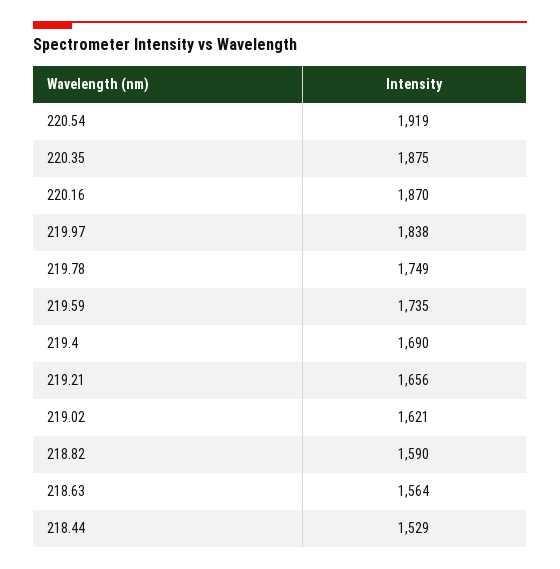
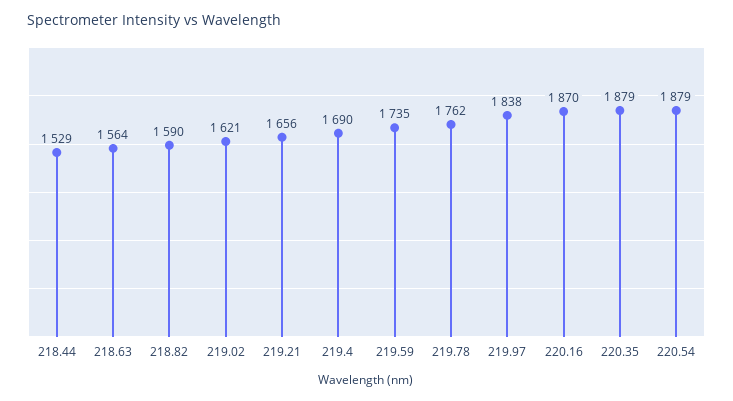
220.54: 1919 -> 1879
220.35: 1875 -> 1879
219.78: 1749 -> 1762

